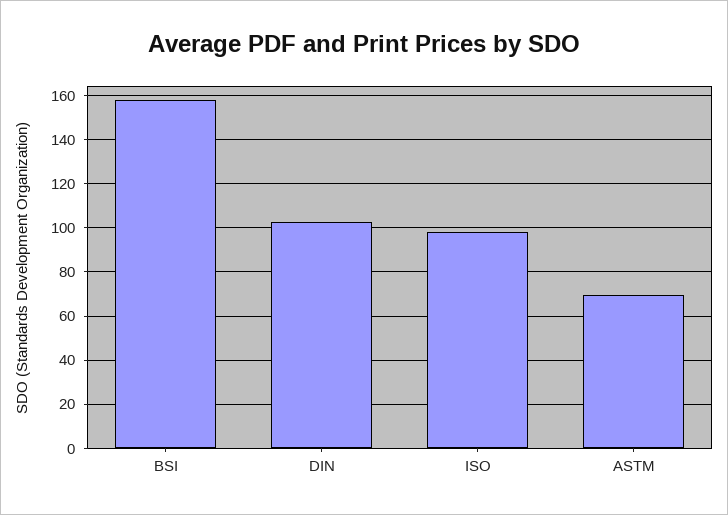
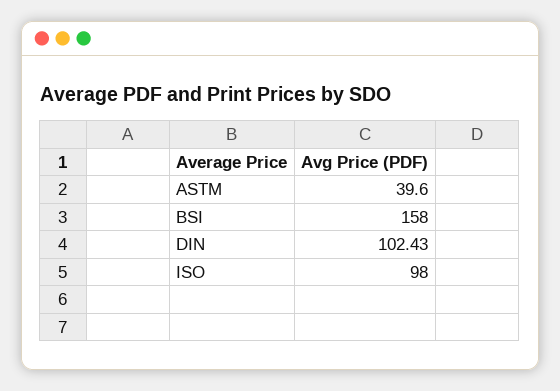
ASTM: 70 -> 39.6

